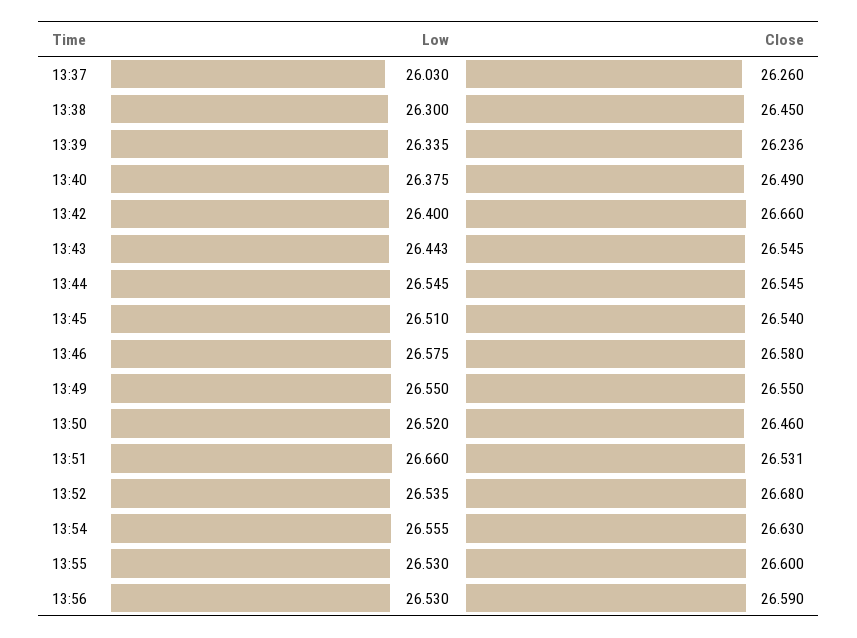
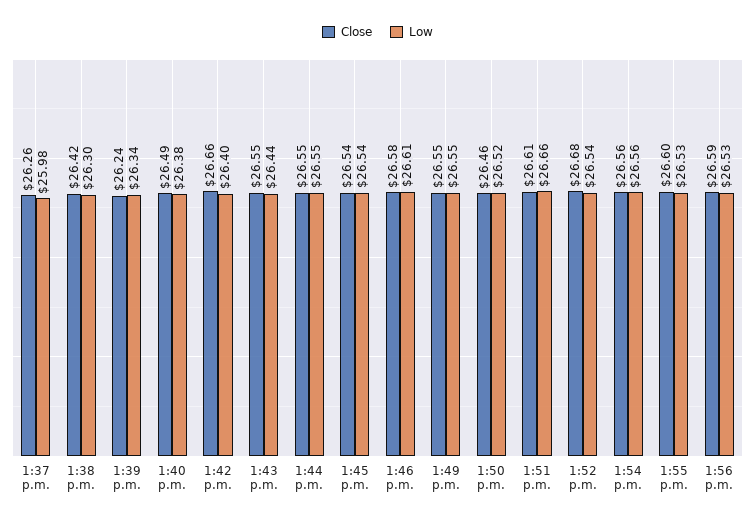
Low, 13:37: 26.03 -> 25.98
Close, 13:38: 26.45 -> 26.42
Low, 13:45: 26.51 -> 26.54
Low, 13:46: 26.575 -> 26.61
Close, 13:51: 26.531 -> 26.61
Close, 13:54: 26.63 -> 26.56

